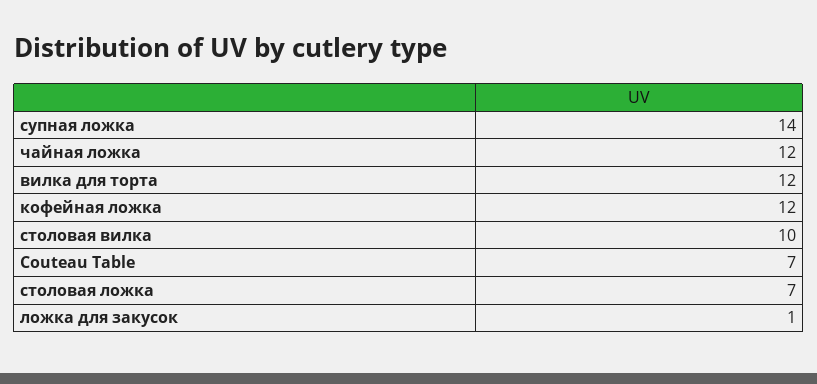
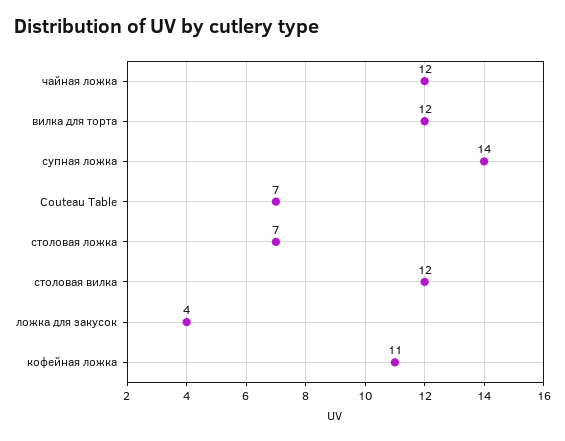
кофейная ложка: 12 -> 11
столовая вилка: 10 -> 12
ложка для закусок: 1 -> 4

